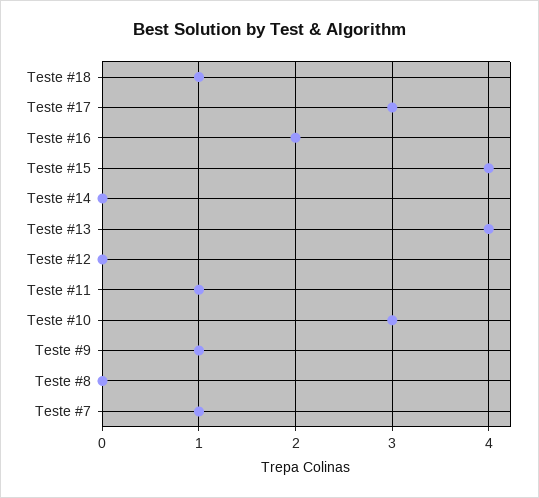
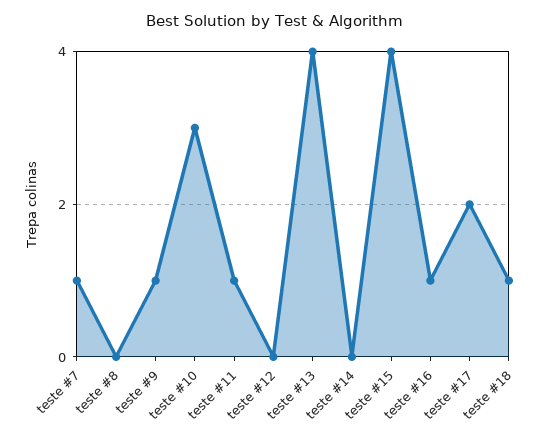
Teste #17: 3 -> 2
Teste #16: 2 -> 1

